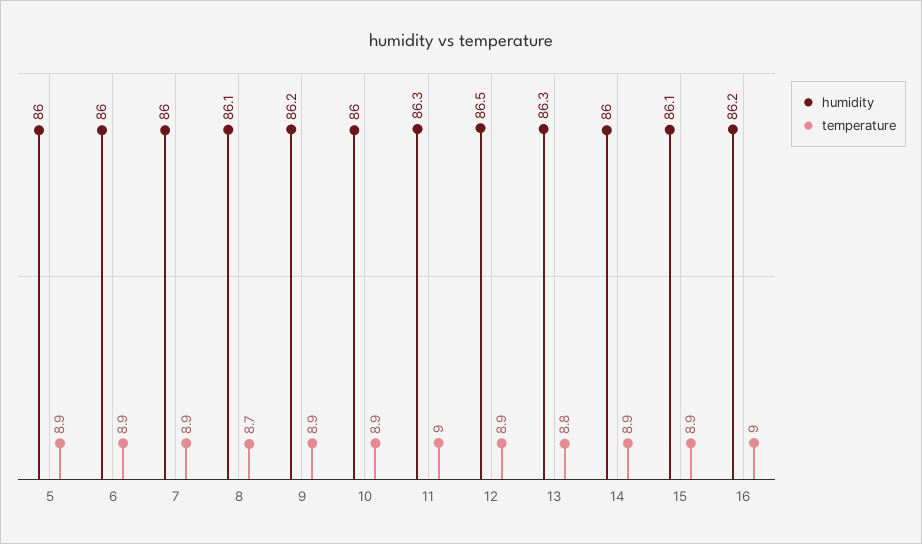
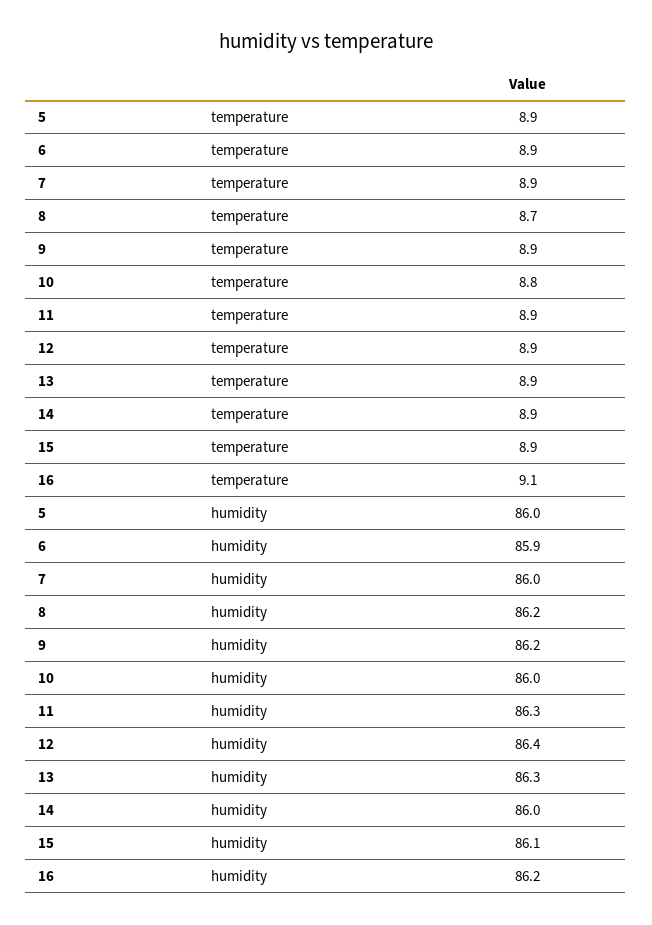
humidity, 6: 86 -> 85.9
humidity, 8: 86.1 -> 86.2
temperature, 10: 8.9 -> 8.8
temperature, 11: 9 -> 8.9
humidity, 12: 86.5 -> 86.4
temperature, 13: 8.8 -> 8.9
temperature, 16: 9 -> 9.1

